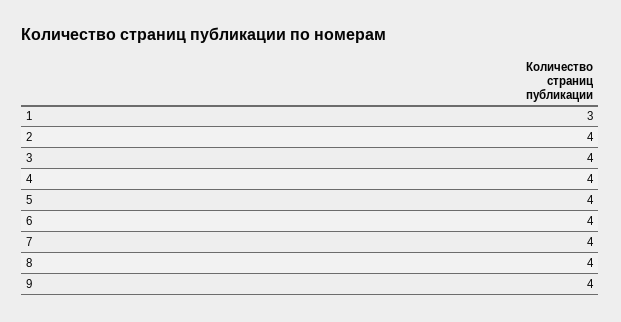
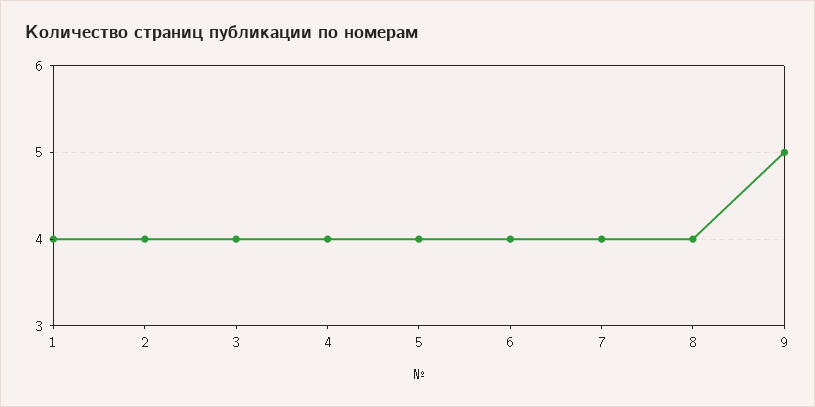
1: 3 -> 4
9: 4 -> 5

